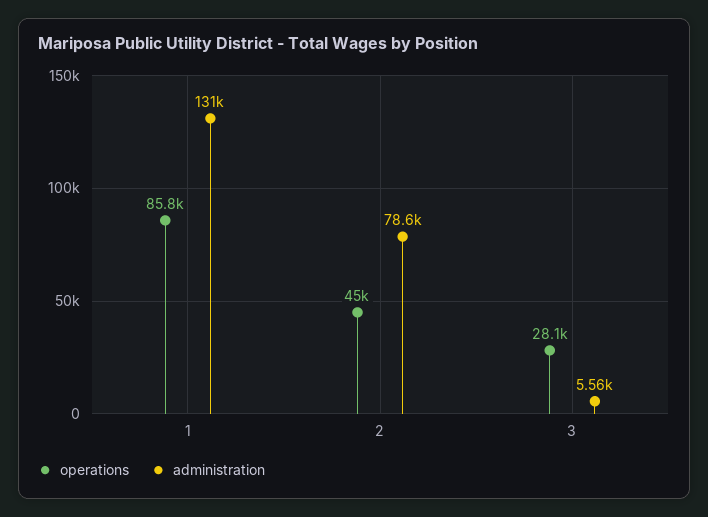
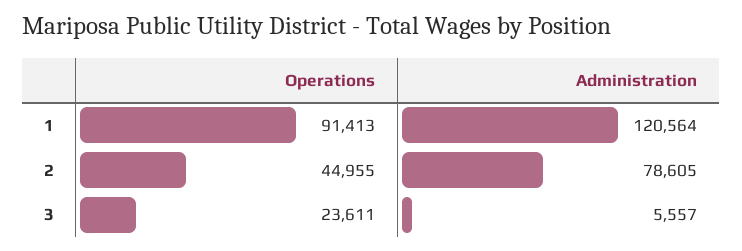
operations, 1: 85800 -> 91413
administration, 1: 131000 -> 120564
operations, 3: 28100 -> 23611

